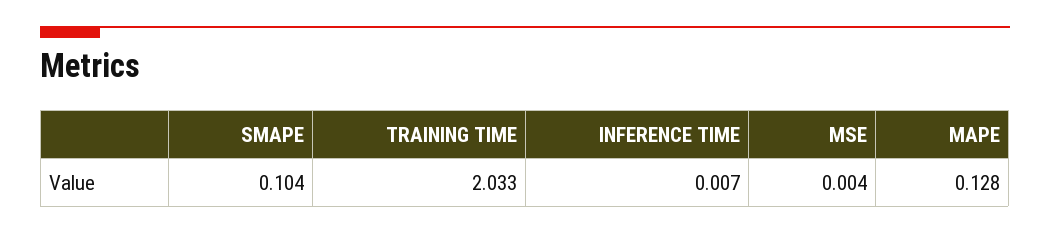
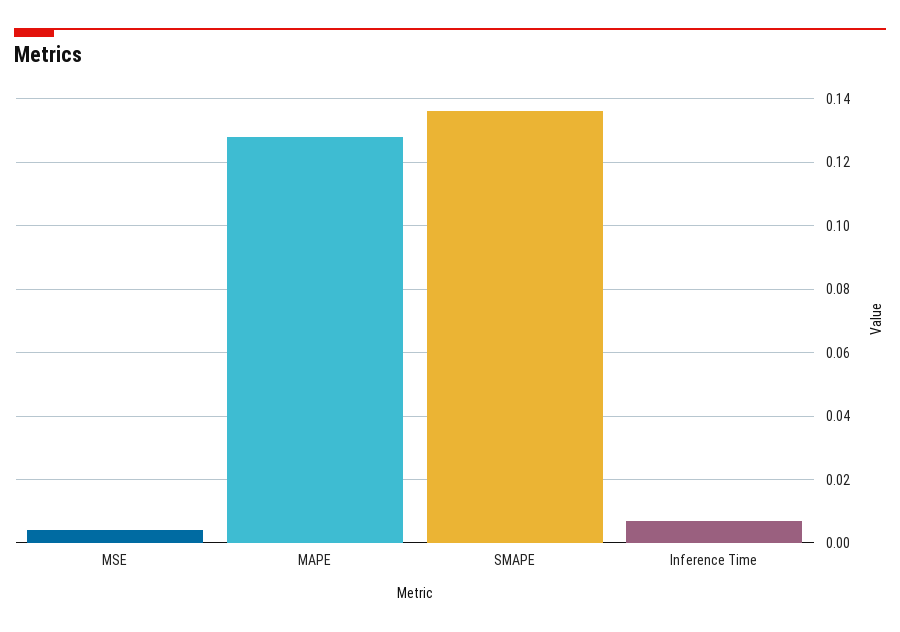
SMAPE: 0.104 -> 0.135
TRAINING TIME: 2.033 -> none

